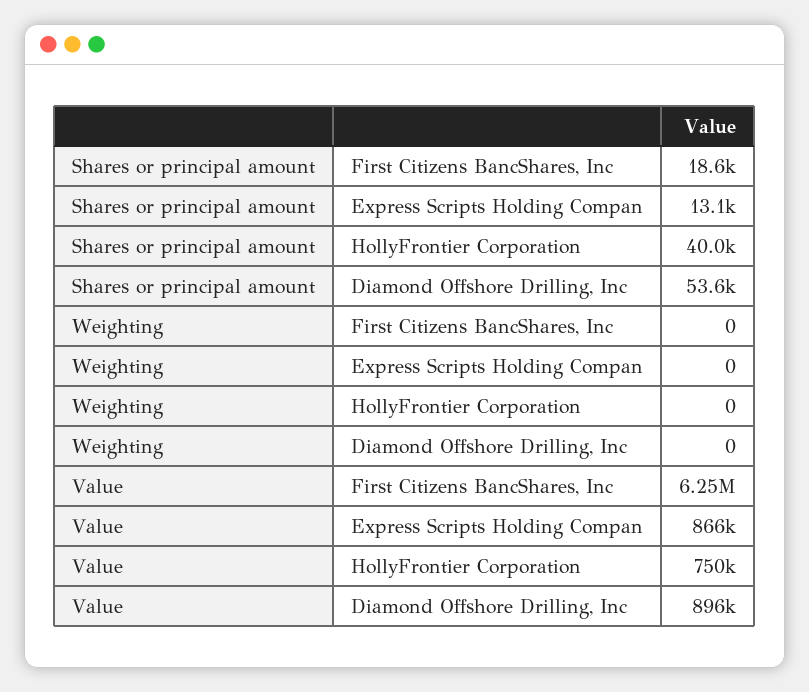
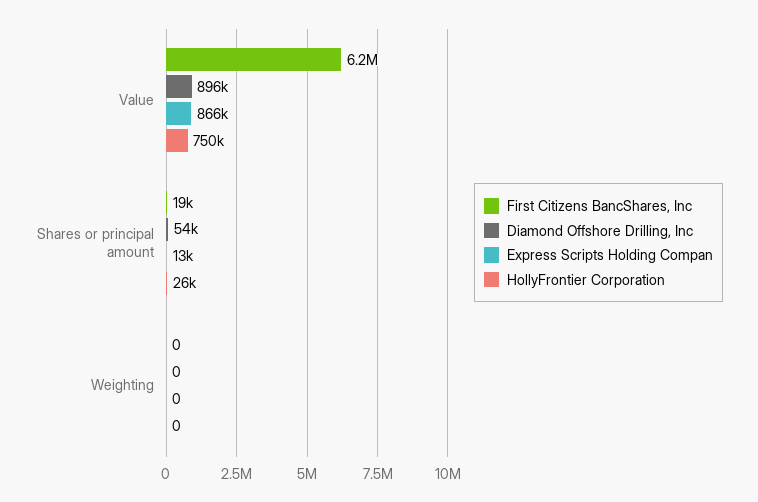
HollyFrontier Corporation, Shares or principal amount: 40000 -> 26000

